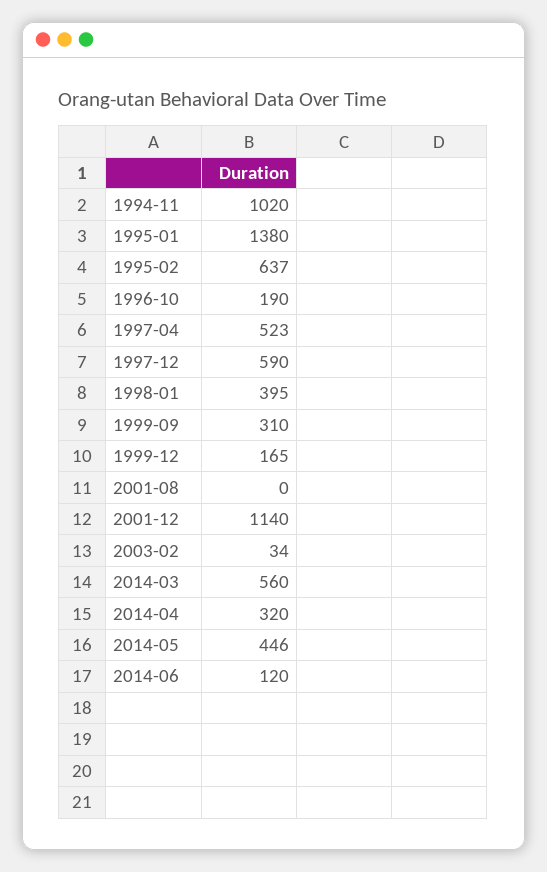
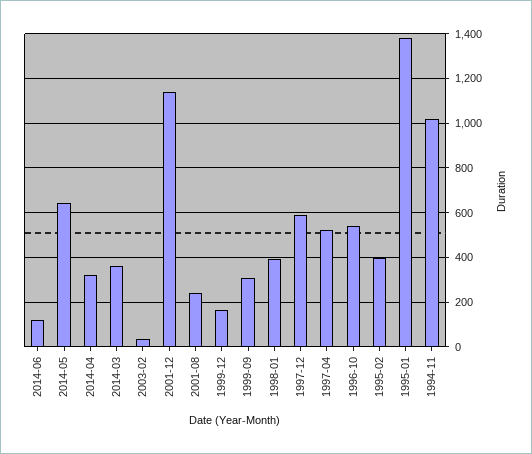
1995-02: 637 -> 400
1996-10: 190 -> 550
2001-08: 0 -> 250
2014-03: 560 -> 350
2014-05: 446 -> 650

